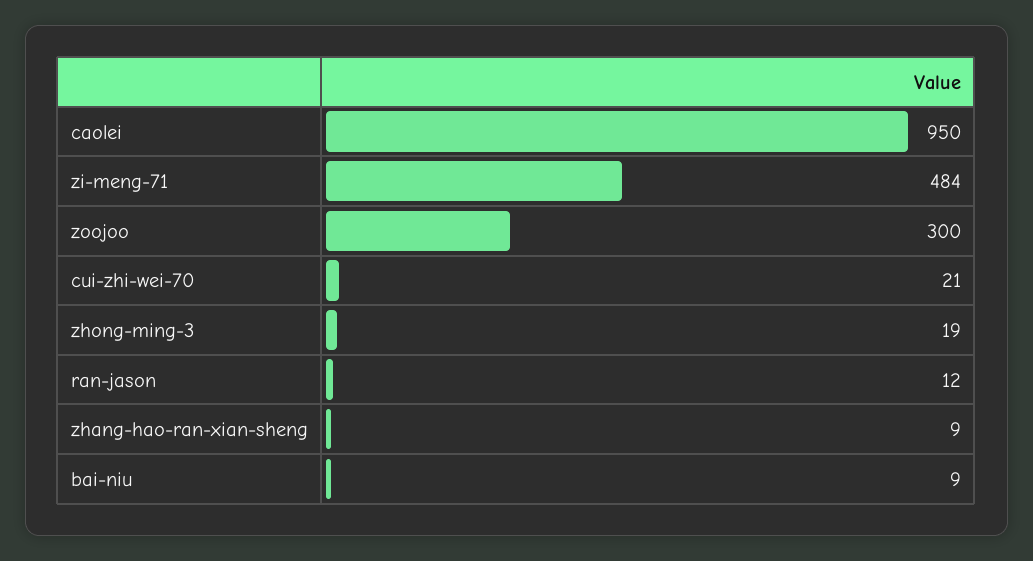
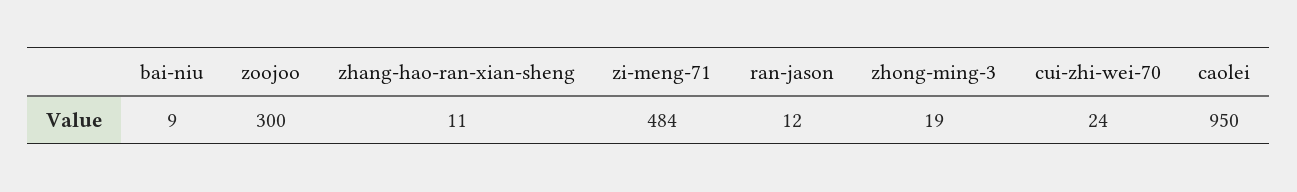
cui-zhi-wei-70: 21 -> 24
zhang-hao-ran-xian-sheng: 9 -> 11

